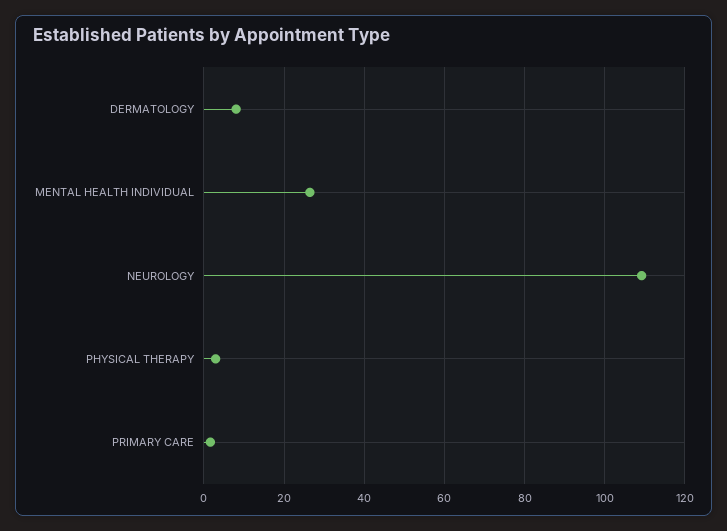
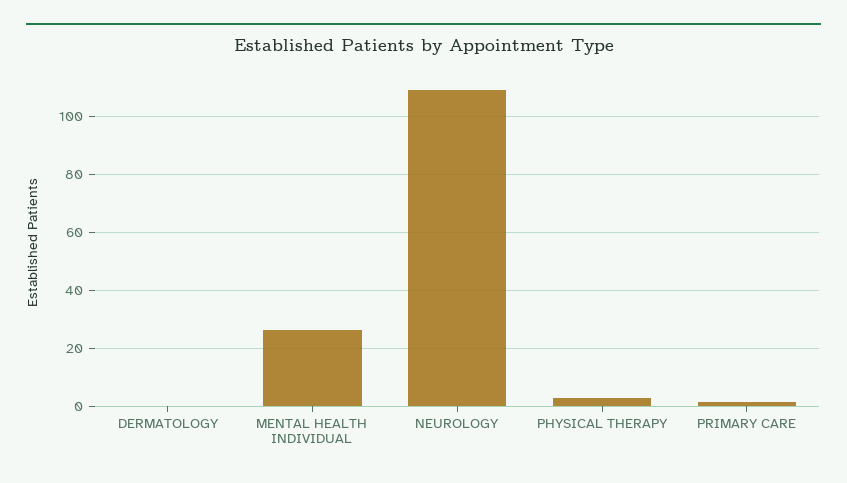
DERMATOLOGY: 8 -> 0

